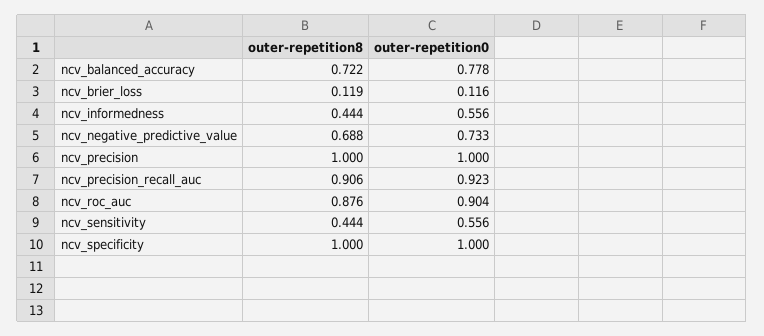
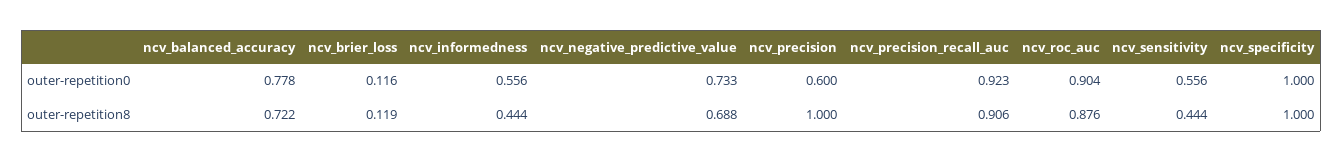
outer-repetition0, ncv_precision: 1 -> 0.6

